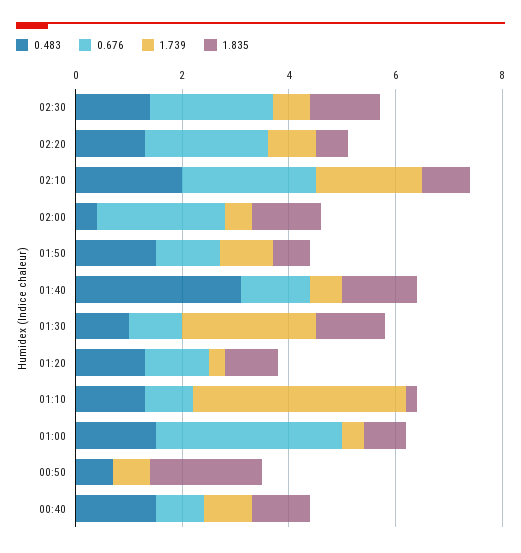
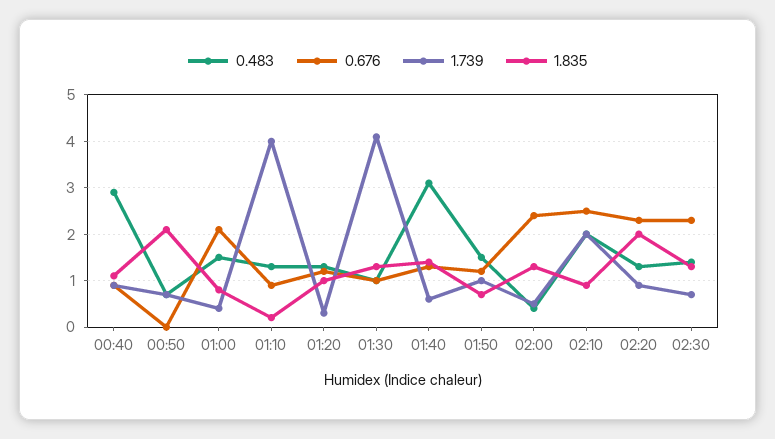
1.835, 02:20: 0.5 -> 2
1.739, 01:30: 2.5 -> 4
0.676, 01:00: 3.5 -> 2
0.483, 00:40: 1.5 -> 3

